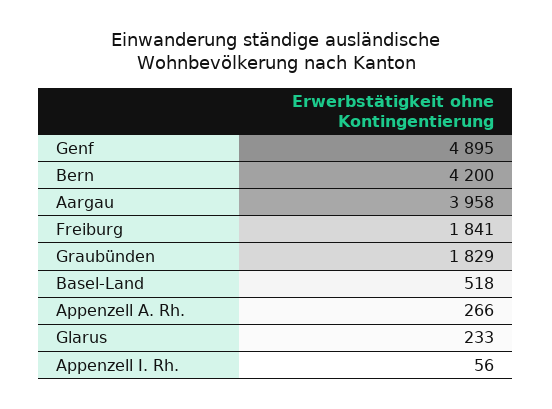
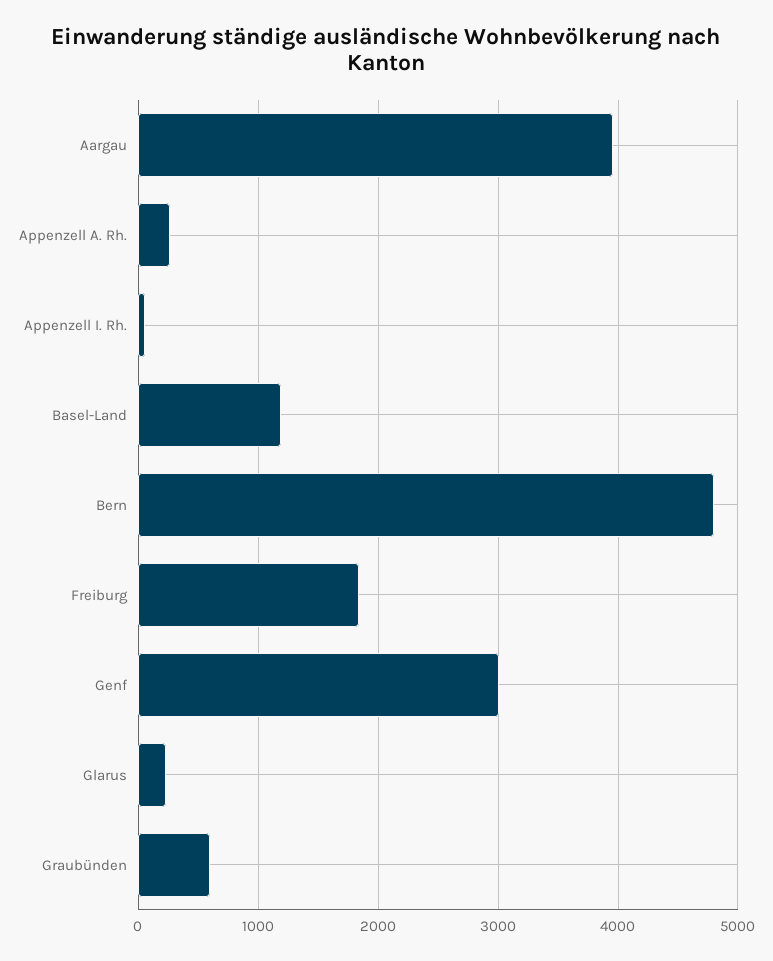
Genf: 4895 -> 3000
Bern: 4200 -> 4800
Graubünden: 1829 -> 600
Basel-Land: 518 -> 1200

